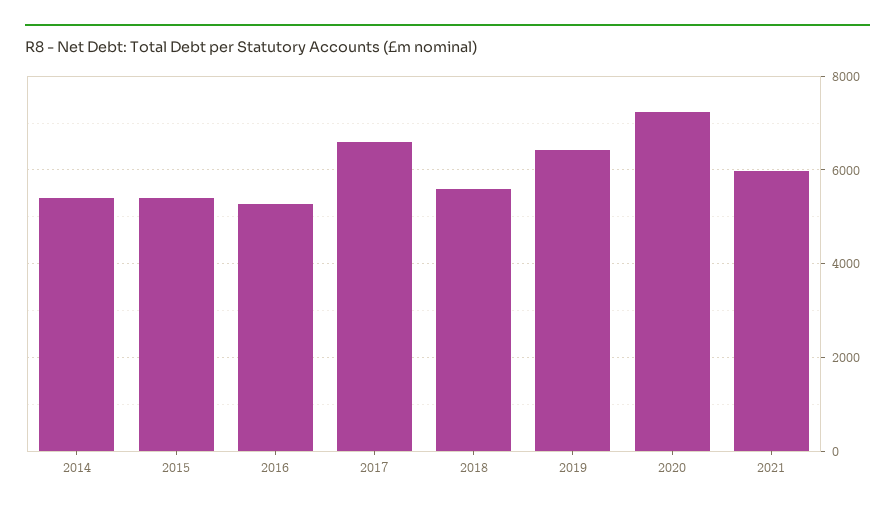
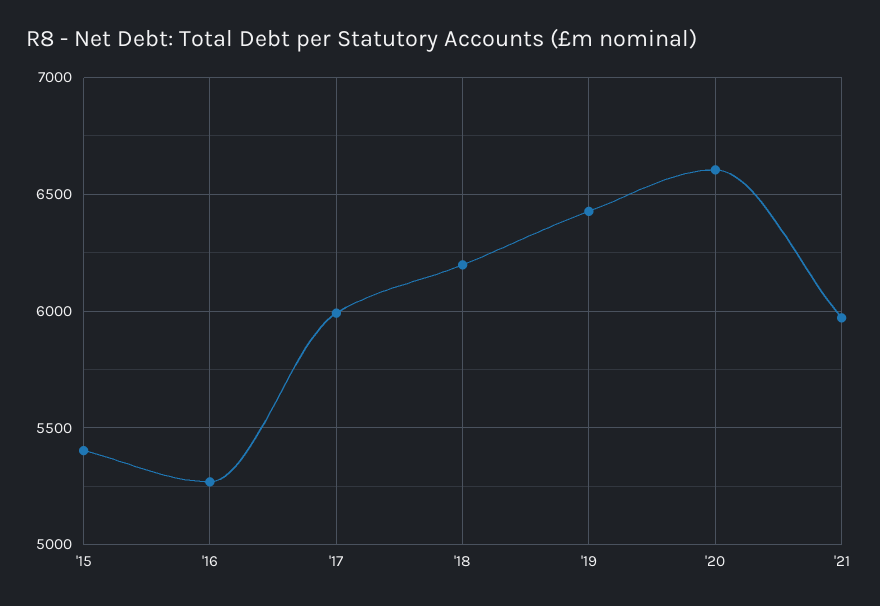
2014: 5400 -> none
2017: 6600 -> 6000
2018: 5600 -> 6200
2020: 7200 -> 6600

